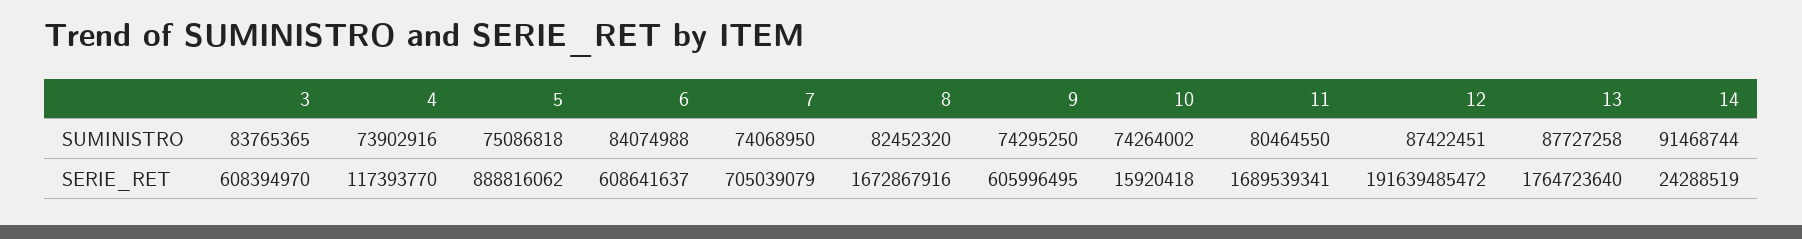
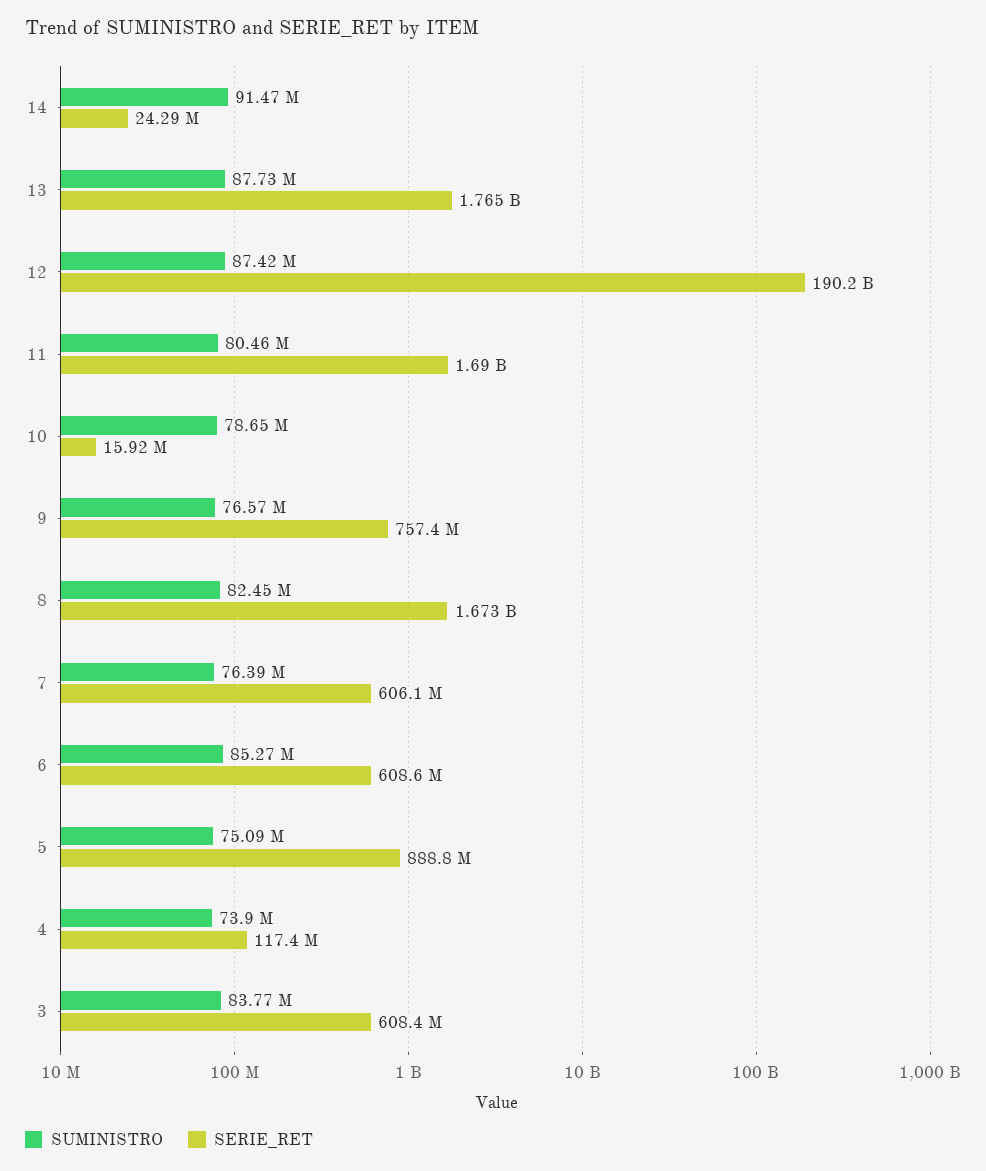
SUMINISTRO, 6: 84074988 -> 85270000
SUMINISTRO, 7: 74068950 -> 76390000
SUMINISTRO, 9: 74295250 -> 76570000
SUMINISTRO, 10: 74264002 -> 78650000
SERIE_RET, 7: 705039079 -> 606100000
SERIE_RET, 9: 605996495 -> 757400000
SERIE_RET, 12: 191639485472 -> 190200000000

